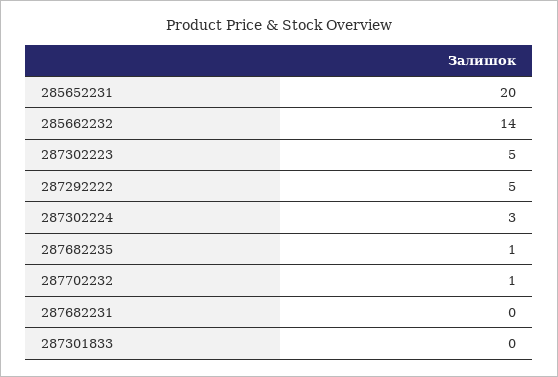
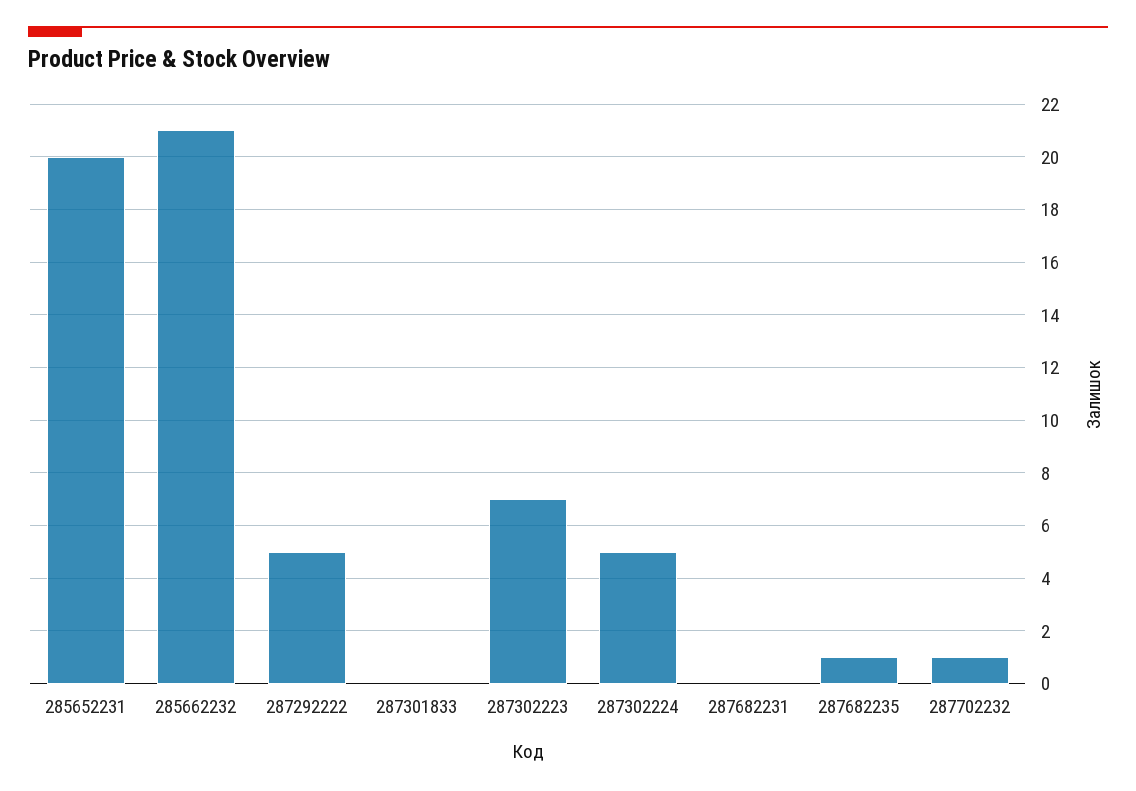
285662232: 14 -> 21
287302223: 5 -> 7
287302224: 3 -> 5

